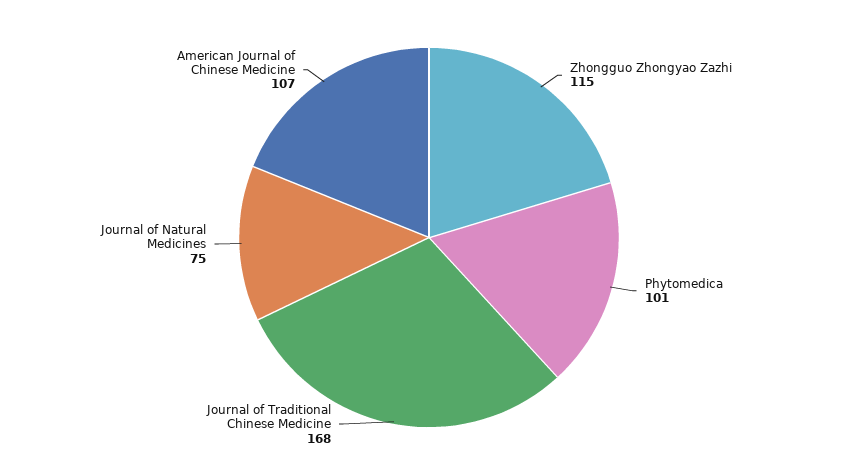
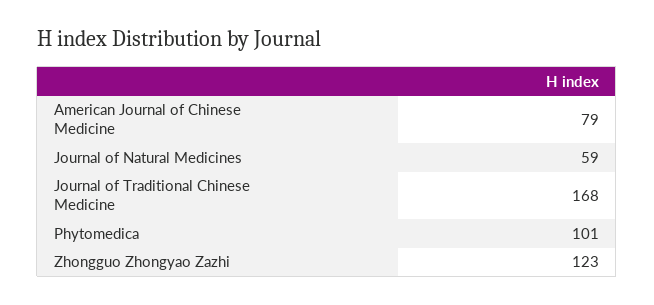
Zhongguo Zhongyao Zazhi: 115 -> 123
Journal of Natural Medicines: 75 -> 59
American Journal of Chinese Medicine: 107 -> 79

